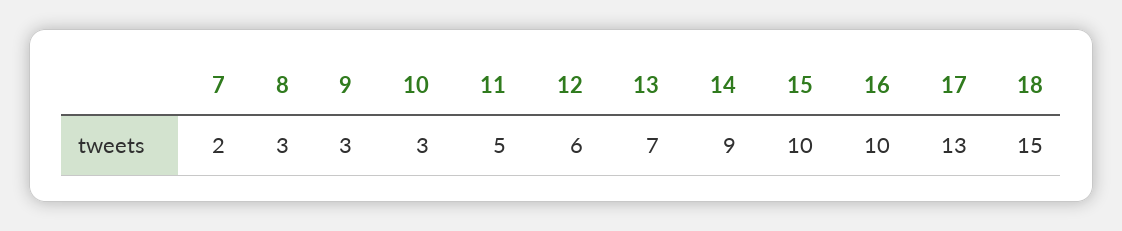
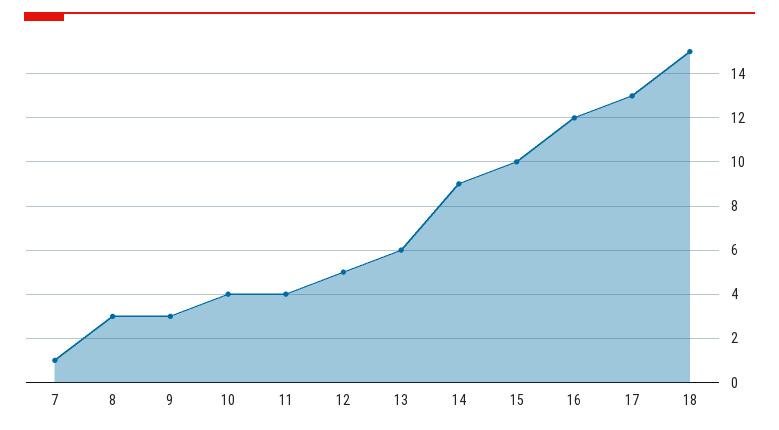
7: 2 -> 1
10: 3 -> 4
11: 5 -> 4
12: 6 -> 5
13: 7 -> 6
16: 10 -> 12

